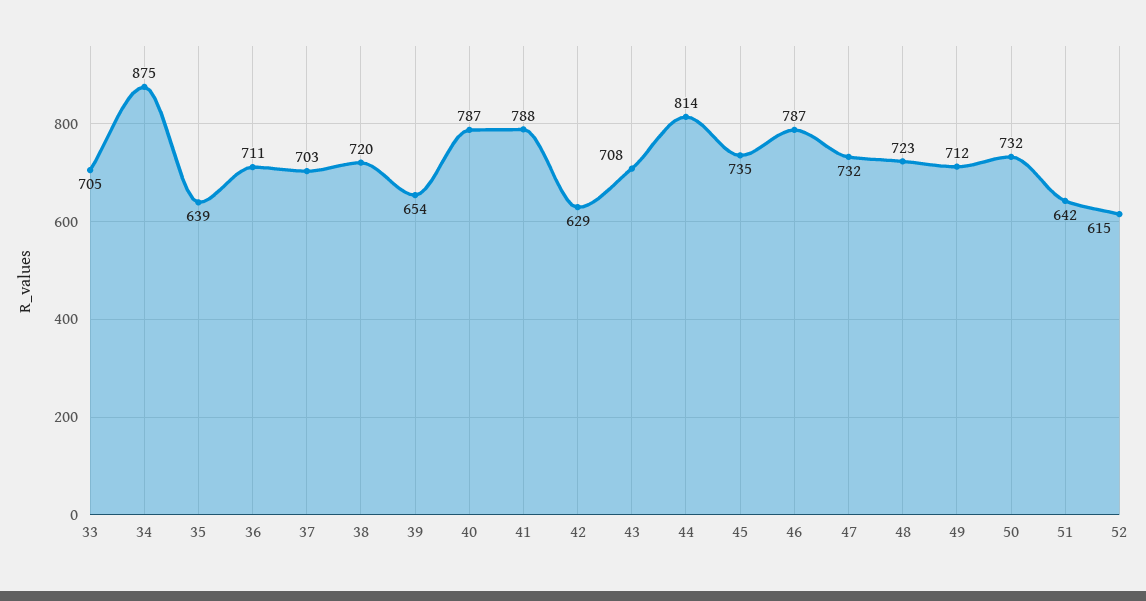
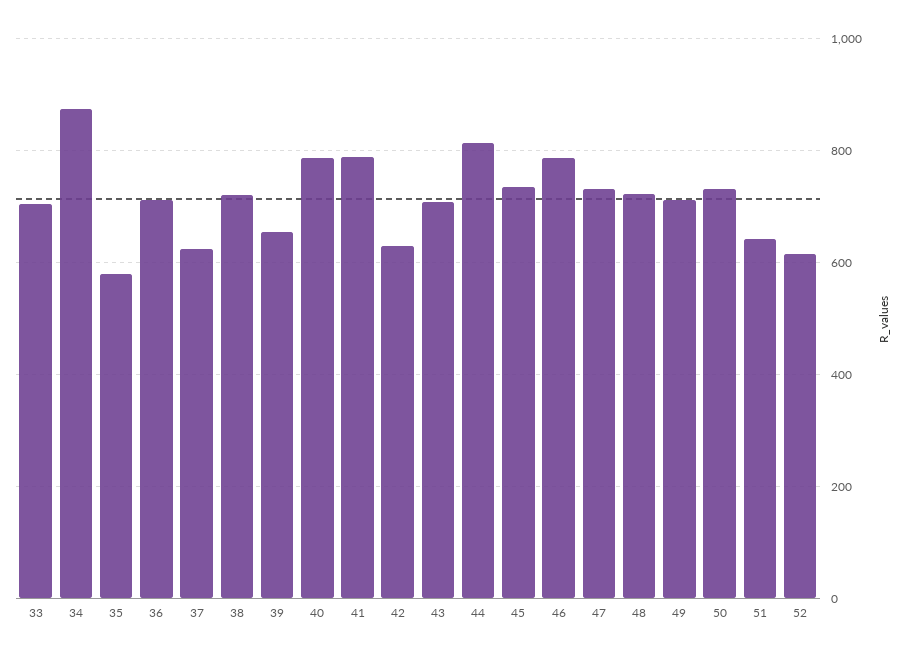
35: 639 -> 580
37: 703 -> 620

